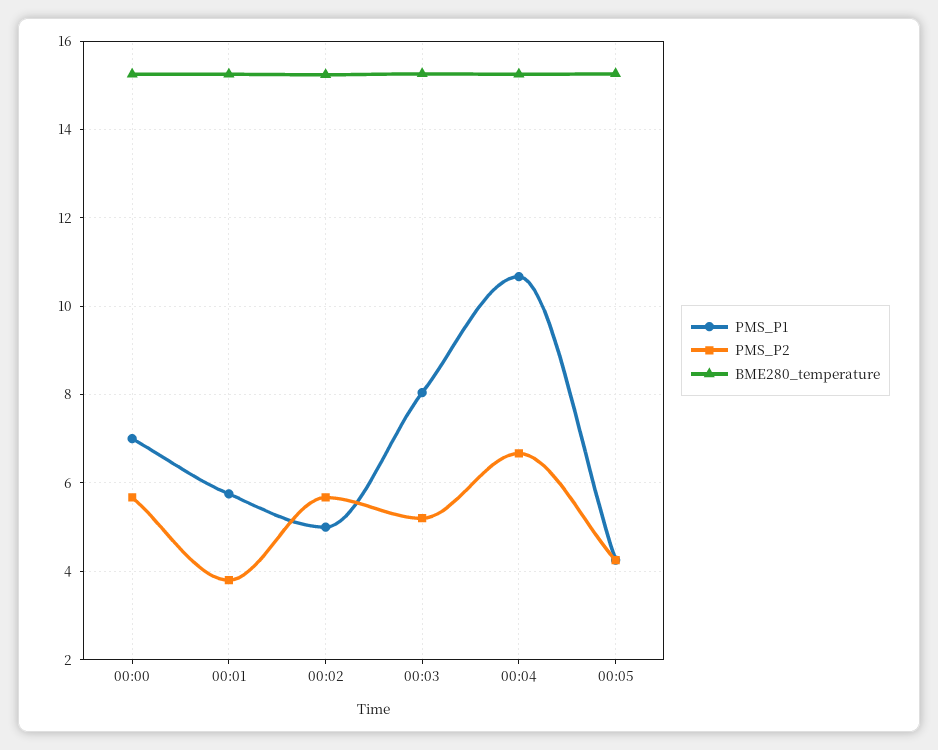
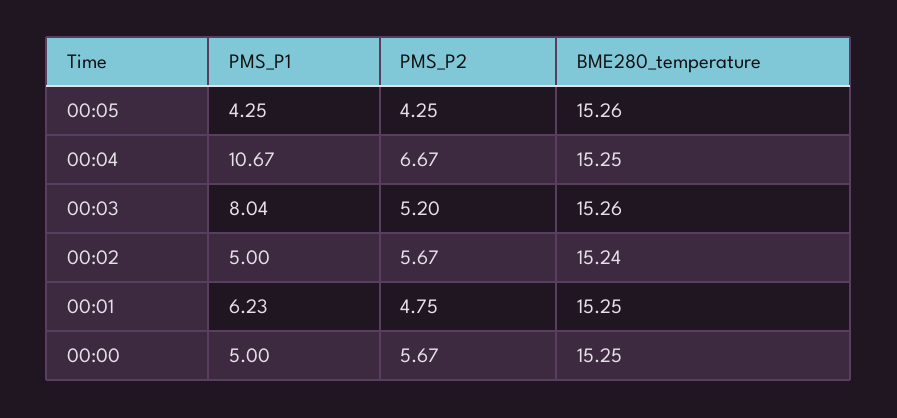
PMS_P1, 00:00: 7 -> 5
PMS_P1, 00:01: 5.8 -> 6.23
PMS_P2, 00:01: 3.8 -> 4.75

